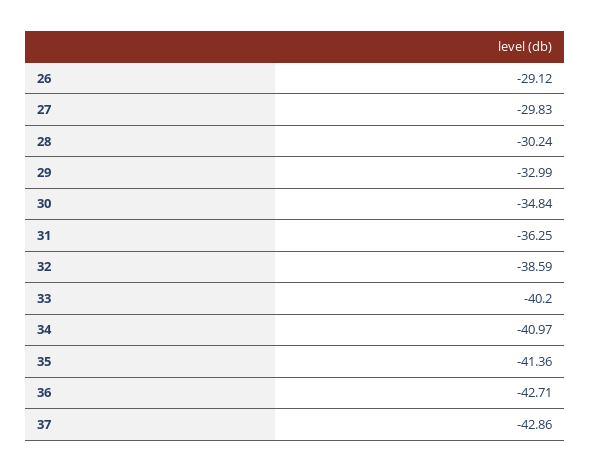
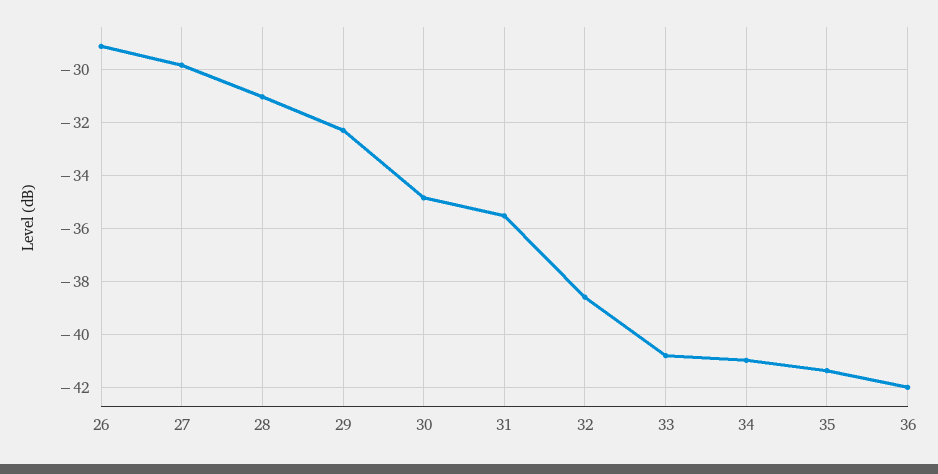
28: -30.24 -> -31
29: -32.99 -> -32.25
31: -36.25 -> -35.5
33: -40.2 -> -40.75
36: -42.71 -> -42
37: -42.86 -> none

